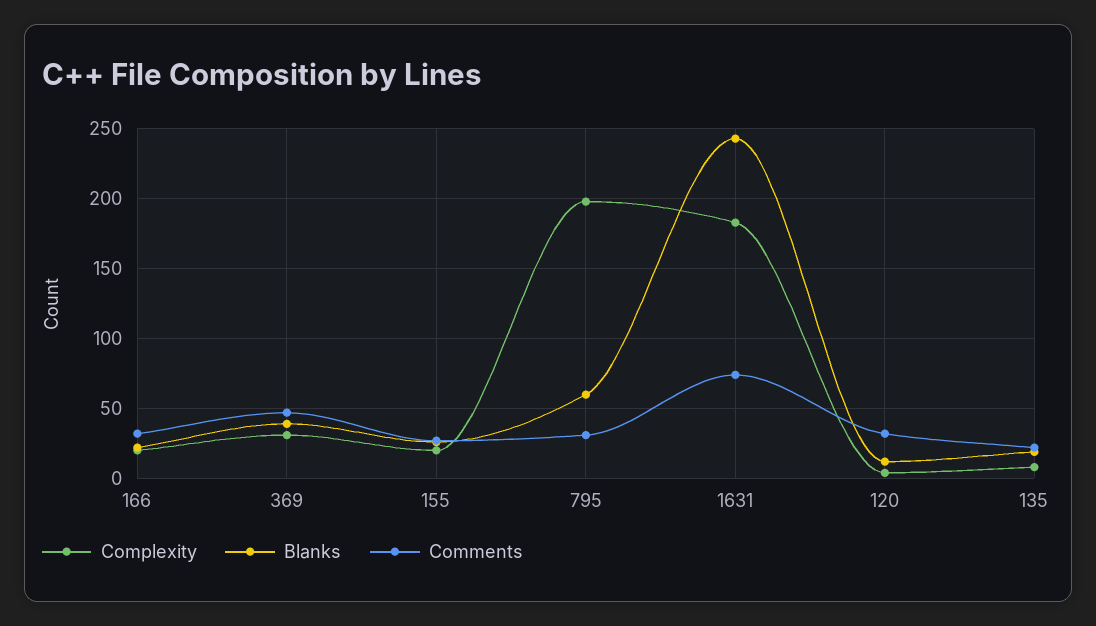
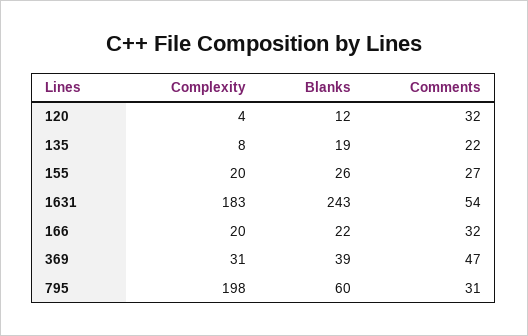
Comments, 1631: 75 -> 54

